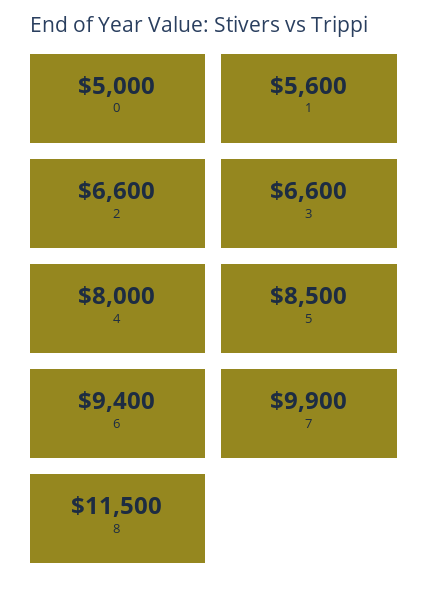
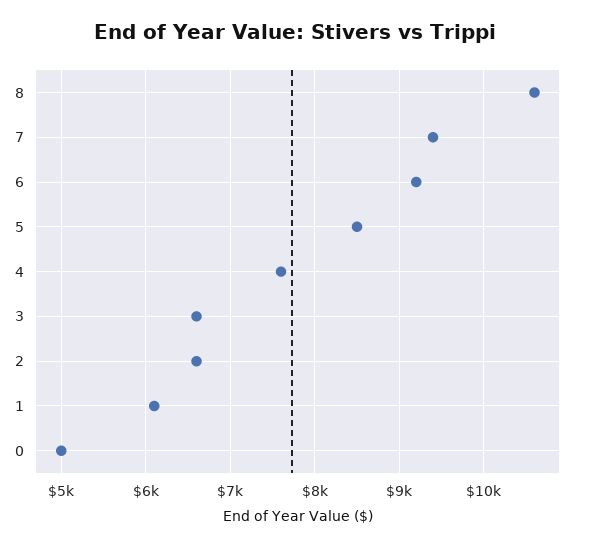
1: 5600 -> 6100
4: 8000 -> 7600
6: 9400 -> 9200
7: 9900 -> 9400
8: 11500 -> 10600

